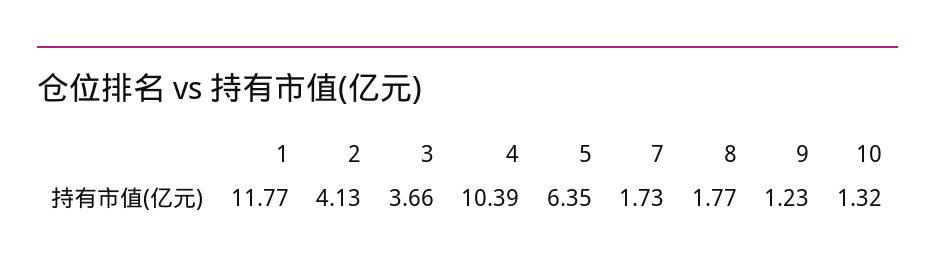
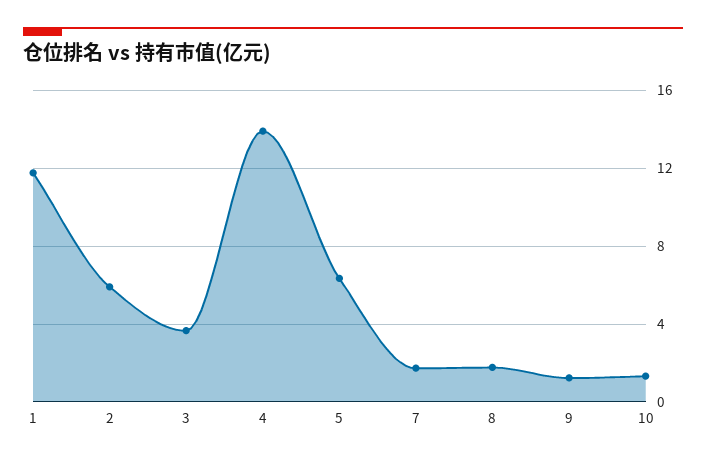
2: 4.13 -> 6
4: 10.39 -> 14

